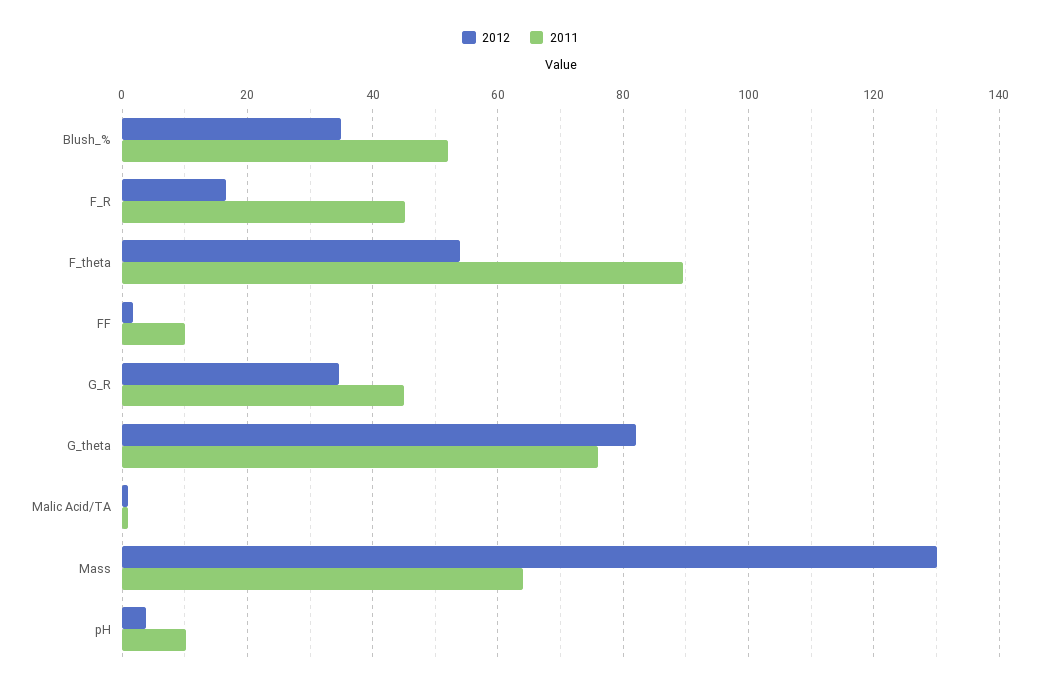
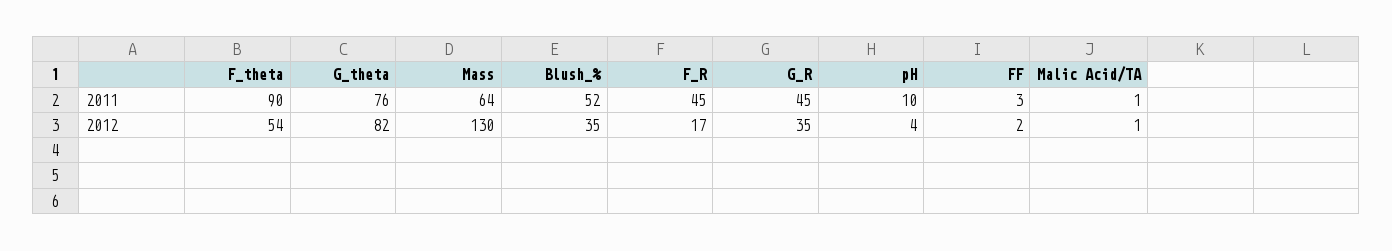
2011, FF: 10 -> 3

